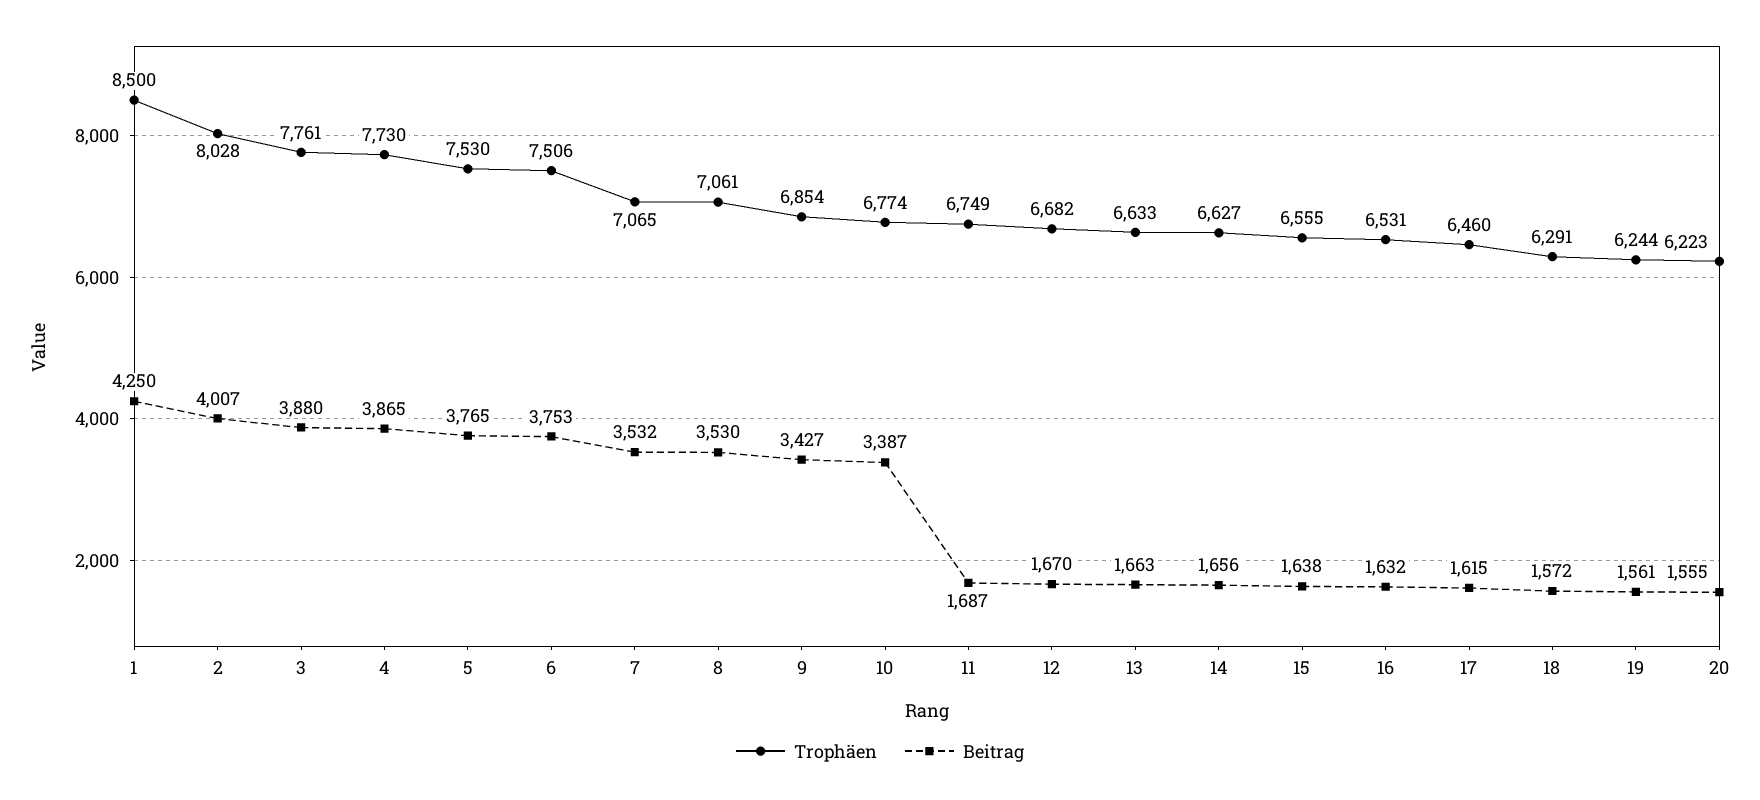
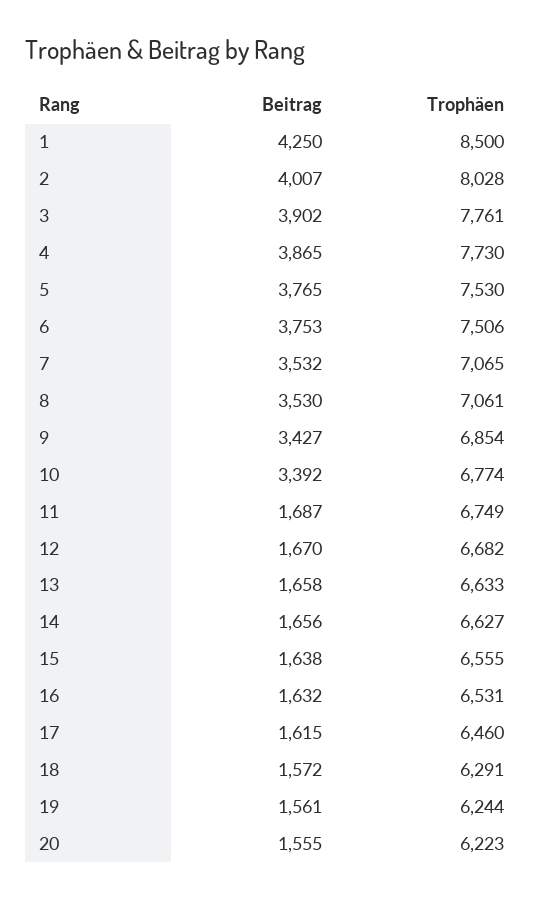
Beitrag, 3: 3880 -> 3902
Beitrag, 10: 3387 -> 3392
Beitrag, 13: 1663 -> 1658

